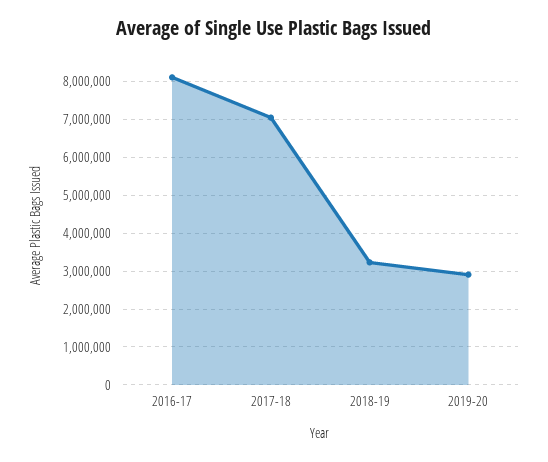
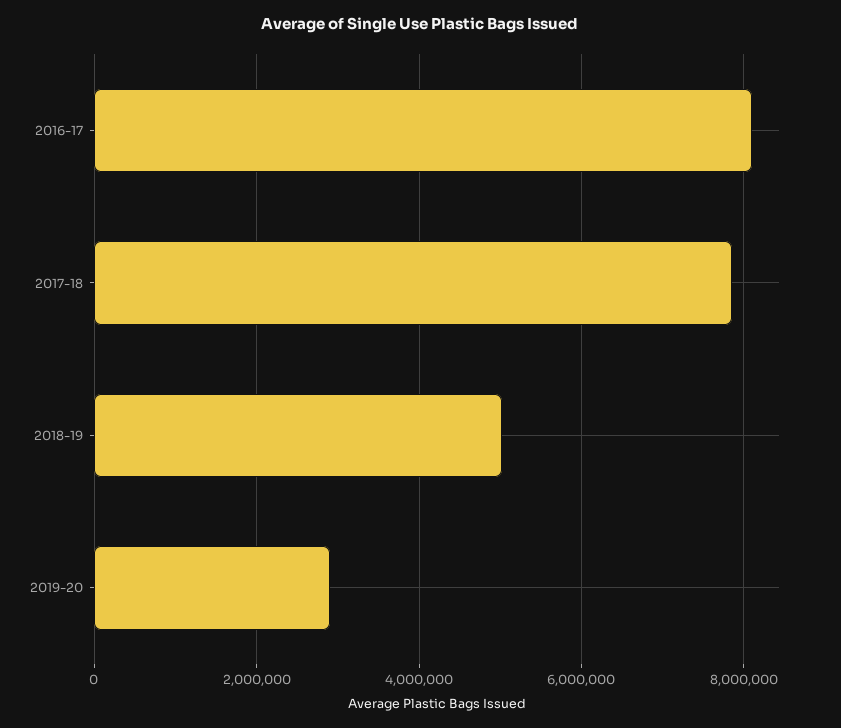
2017-18: 7000000 -> 7800000
2018-19: 3200000 -> 5000000

